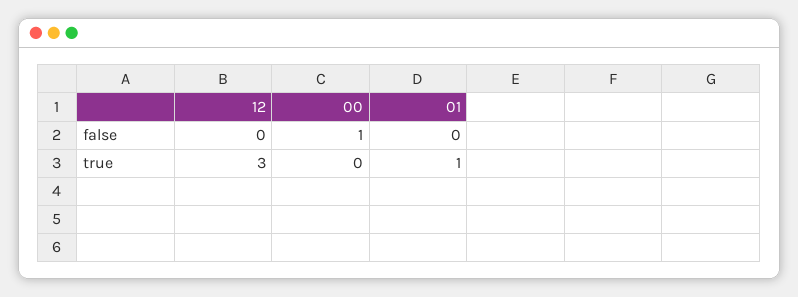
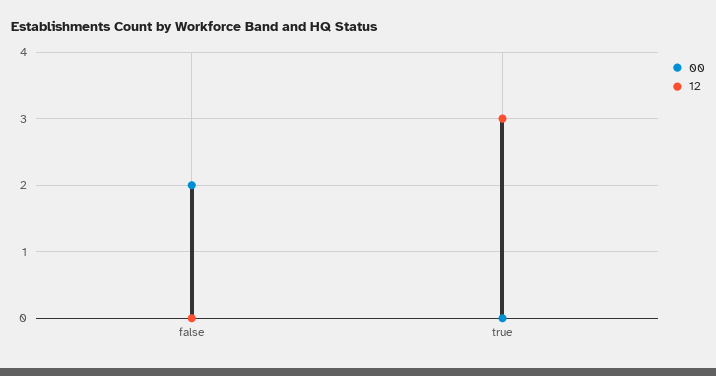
00, false: 1 -> 2
01, false: 0 -> none
01, true: 1 -> none

